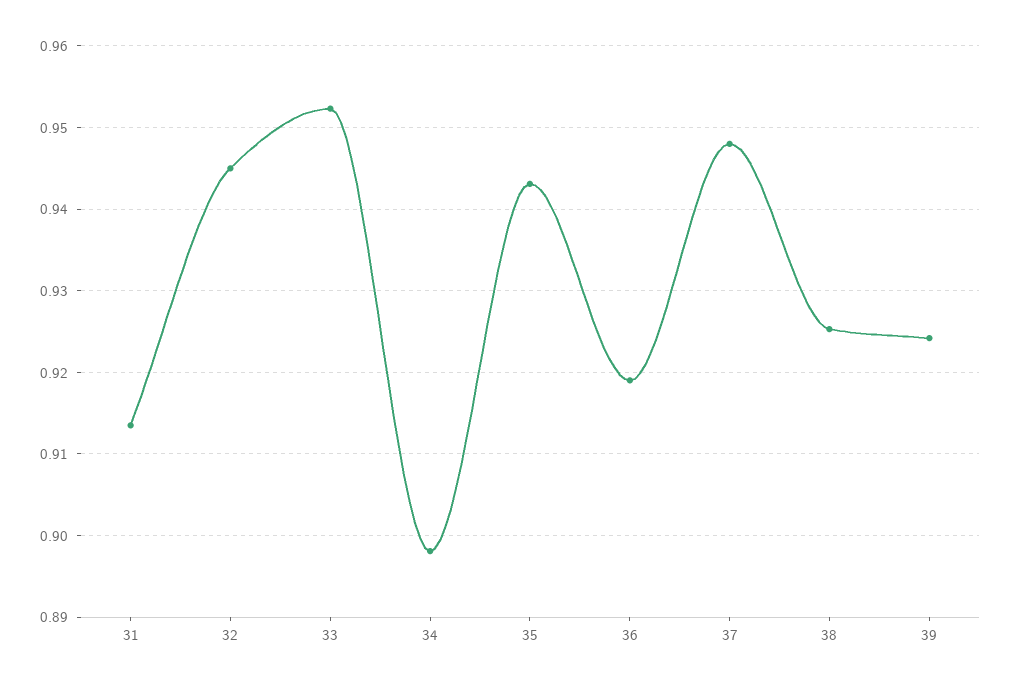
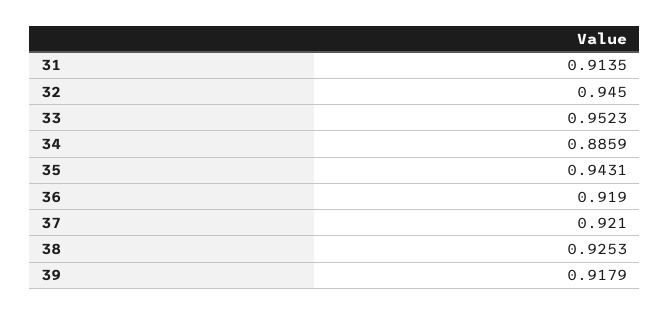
34: 0.898 -> 0.8859
37: 0.948 -> 0.921
39: 0.924 -> 0.9179

